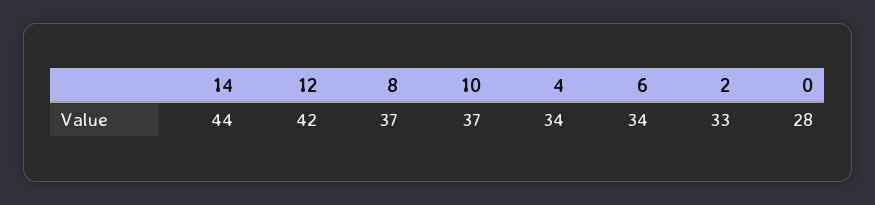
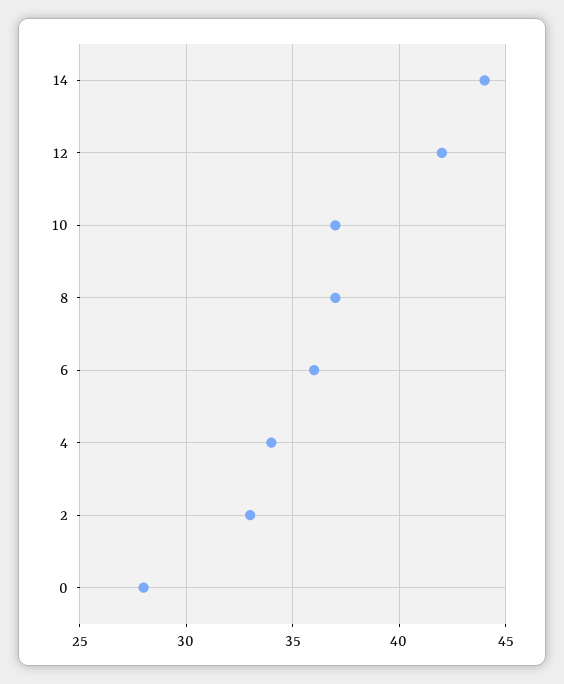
6: 34 -> 36

